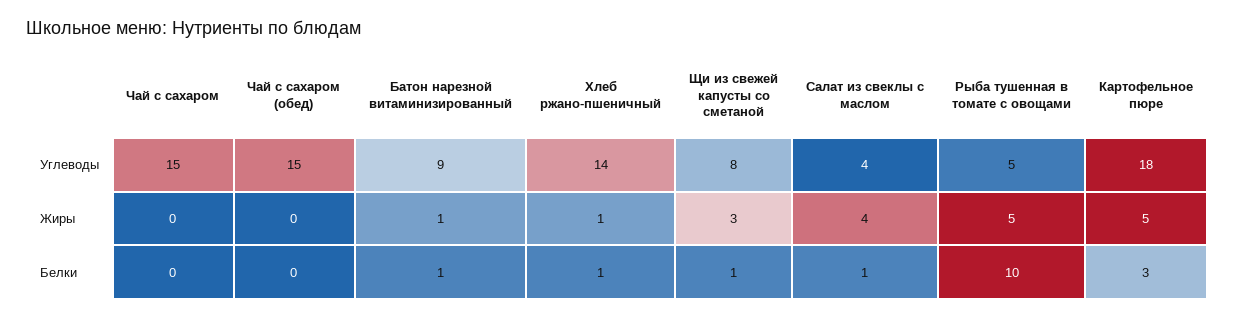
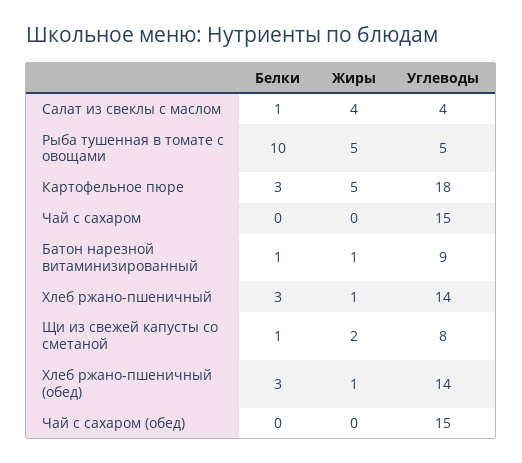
Щи из свежей капусты со сметаной, Жиры: 3 -> 2
Хлеб ржано-пшеничный, Белки: 1 -> 3
Хлеб ржано-пшеничный (обед), Белки: none -> 3
Хлеб ржано-пшеничный (обед), Жиры: none -> 1
Хлеб ржано-пшеничный (обед), Углеводы: none -> 14

